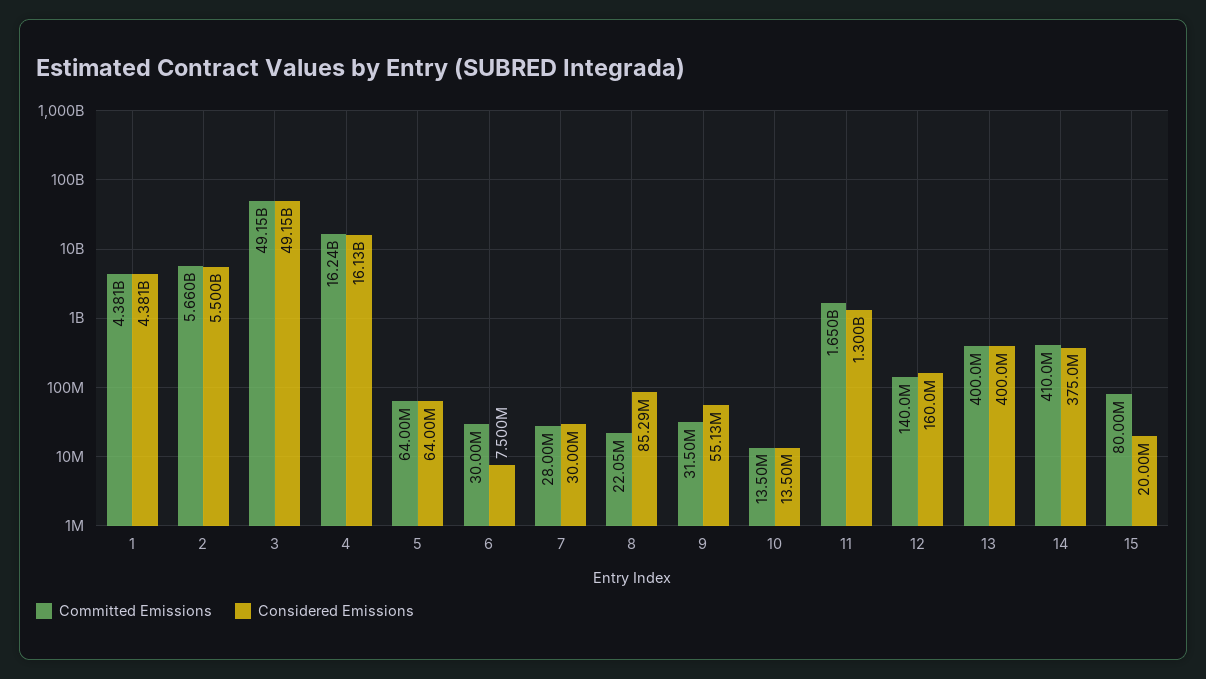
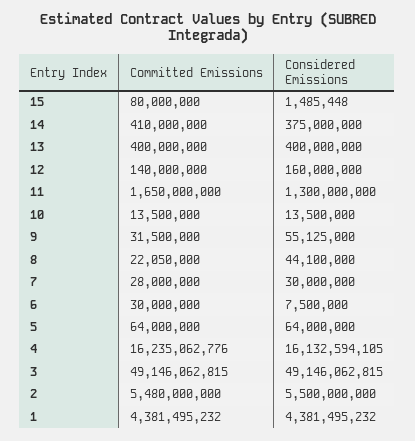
Committed Emissions, 2: 5660000000 -> 5480000000
Considered Emissions, 8: 85290000 -> 44100000
Considered Emissions, 15: 20000000 -> 1485448

